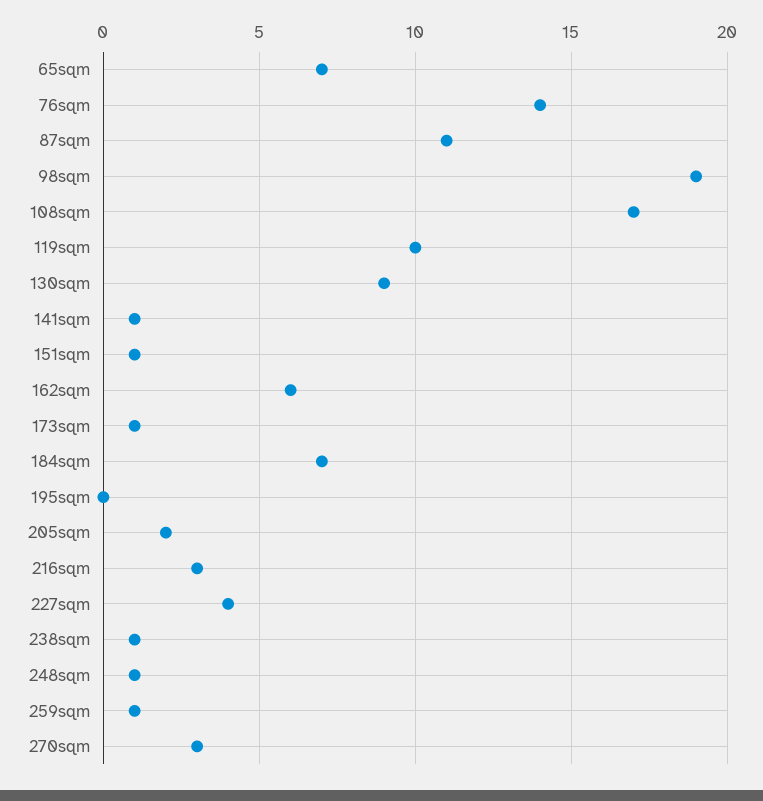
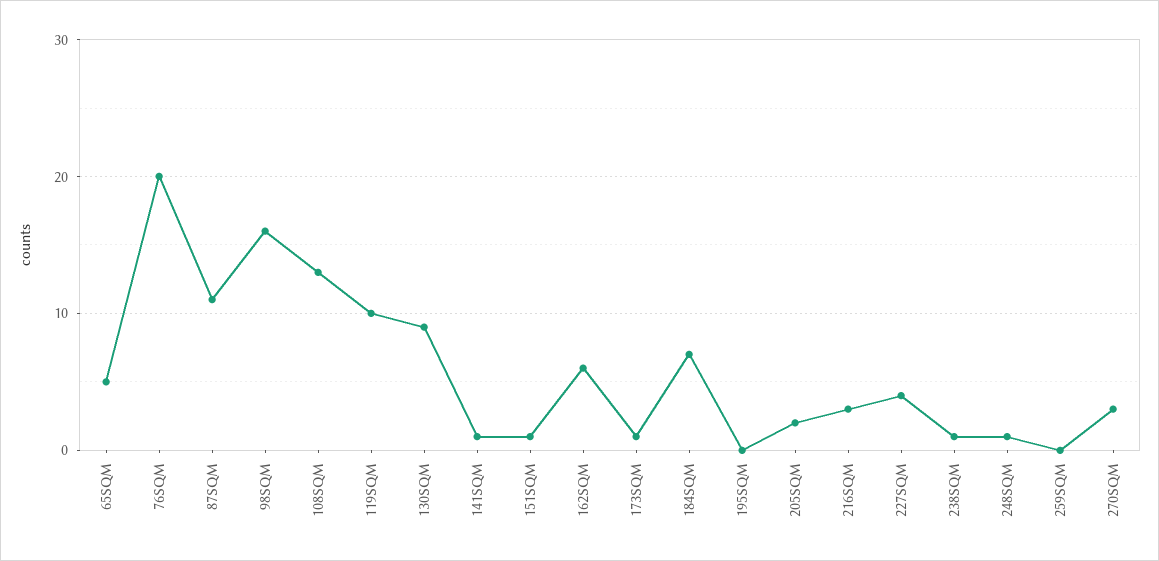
65sqm: 7 -> 5
76sqm: 14 -> 20
98sqm: 19 -> 16
108sqm: 17 -> 13
259sqm: 1 -> 0

